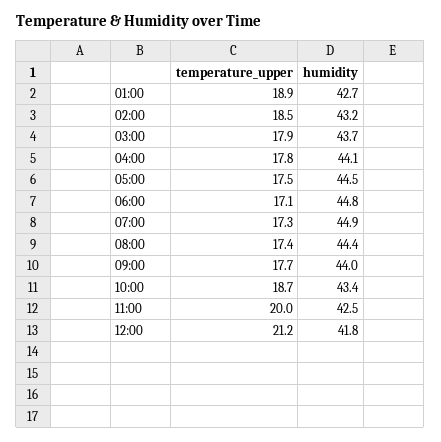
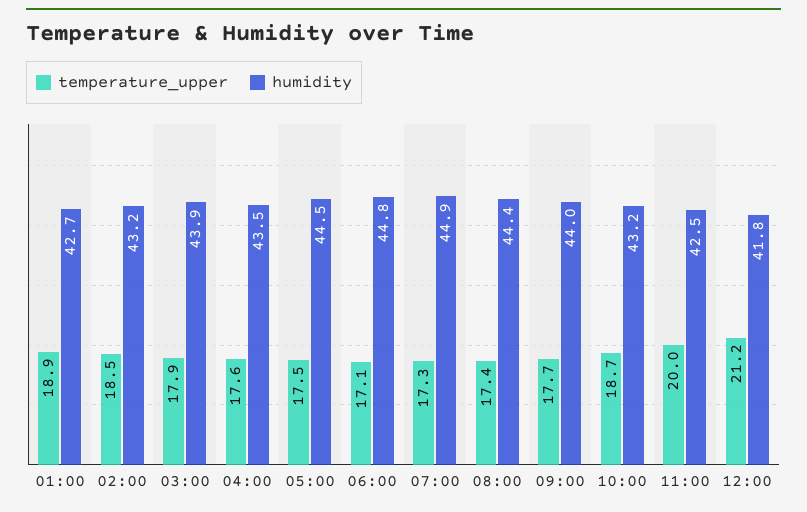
humidity, 03:00: 43.7 -> 43.9
temperature_upper, 04:00: 17.8 -> 17.6
humidity, 04:00: 44.1 -> 43.5
humidity, 10:00: 43.4 -> 43.2

